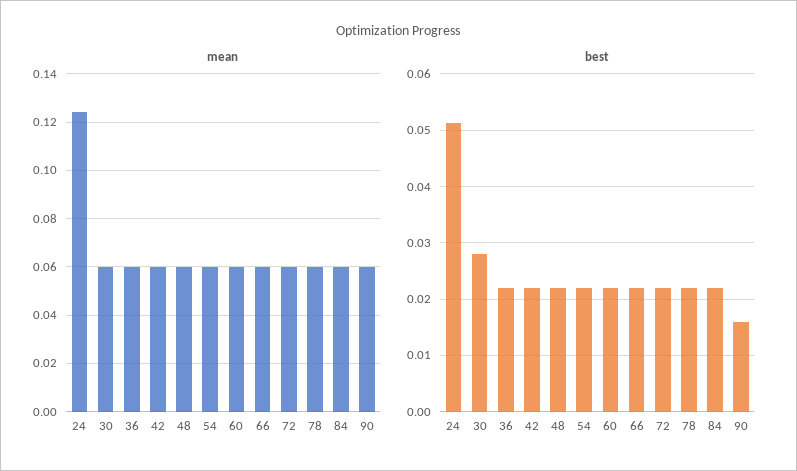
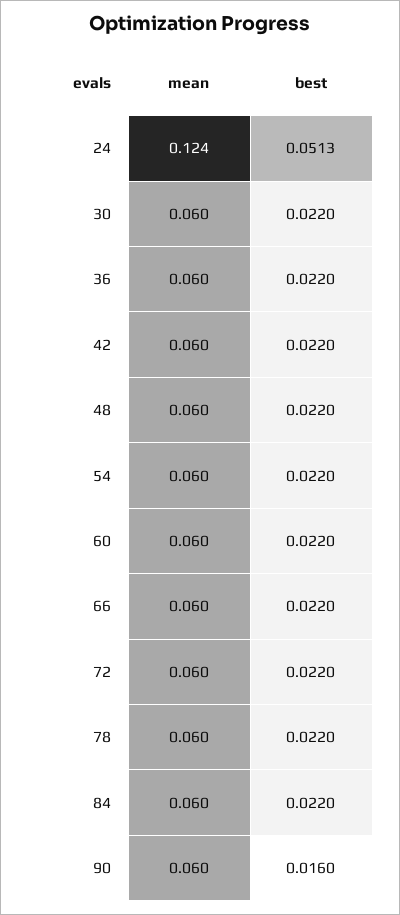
best, 30: 0.028 -> 0.022

